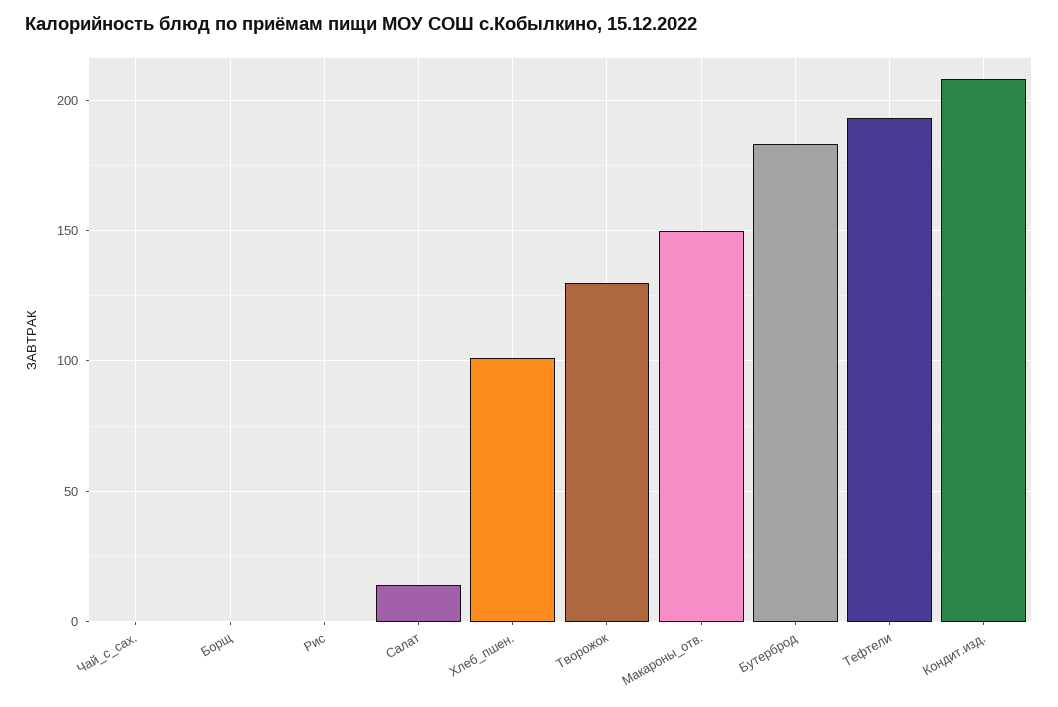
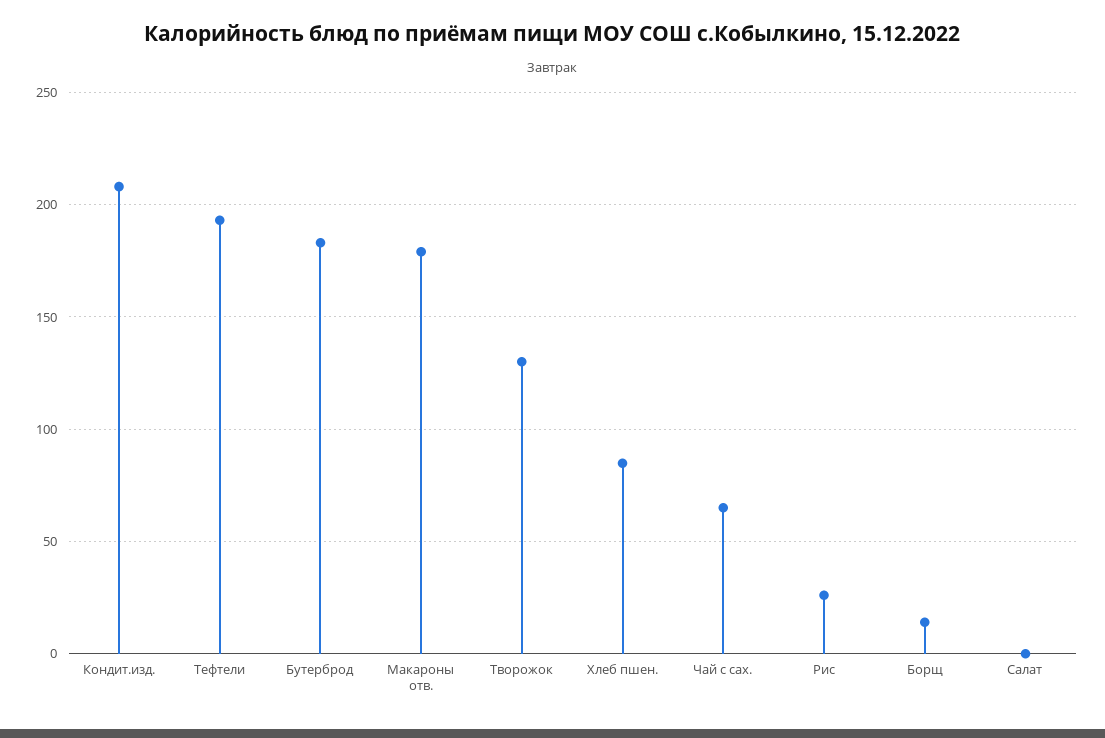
Чай_с_сах.: 0 -> 65
Борщ: 0 -> 15
Рис: 0 -> 25
Салат: 15 -> 0
Хлеб_пшен.: 100 -> 85
Макароны_отв.: 150 -> 180

